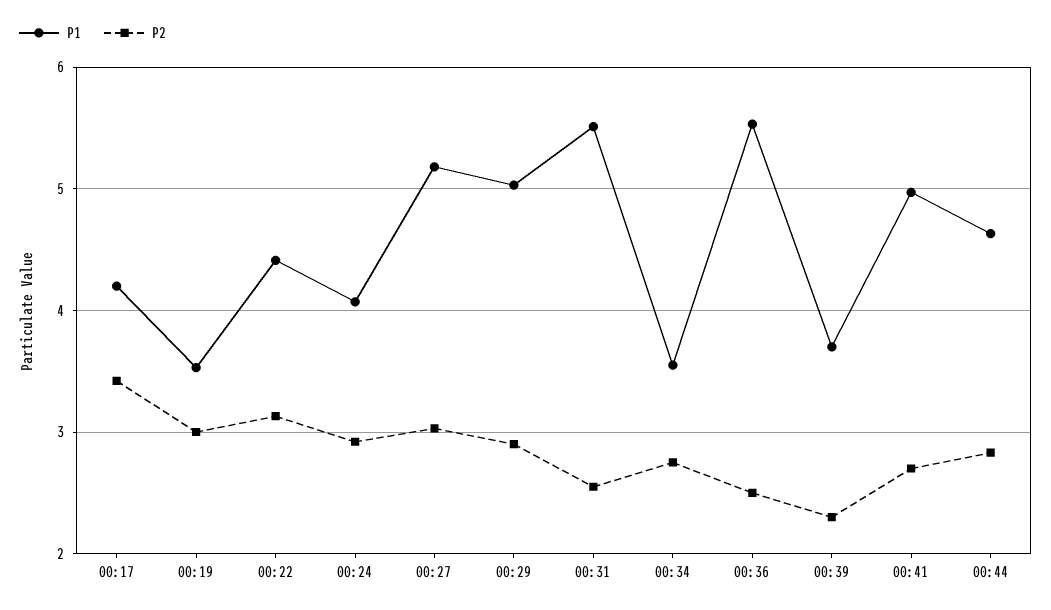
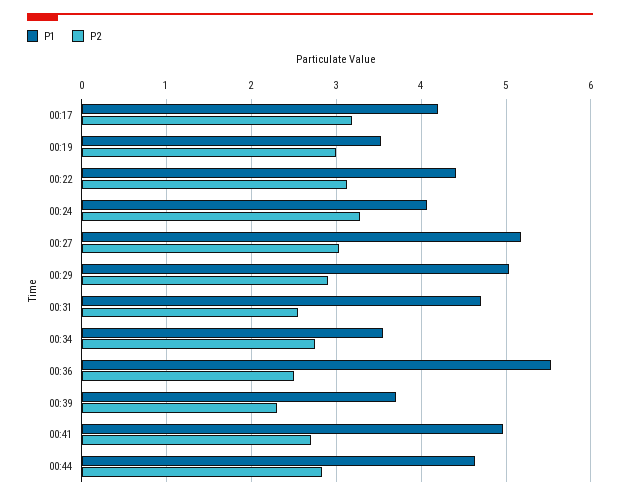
P2, 00:17: 3.4 -> 3.2
P2, 00:24: 2.9 -> 3.3
P1, 00:31: 5.5 -> 4.7

